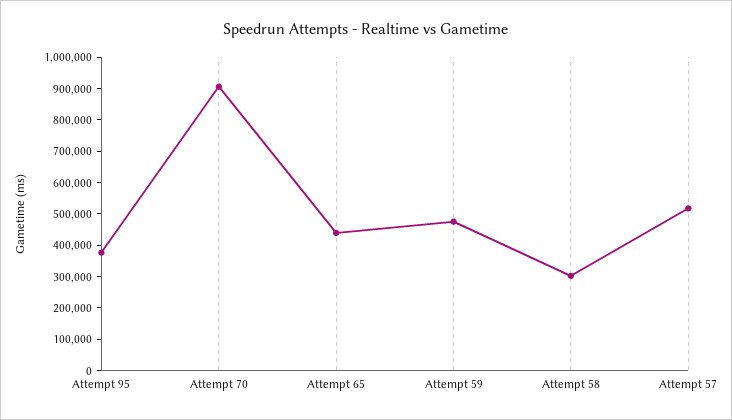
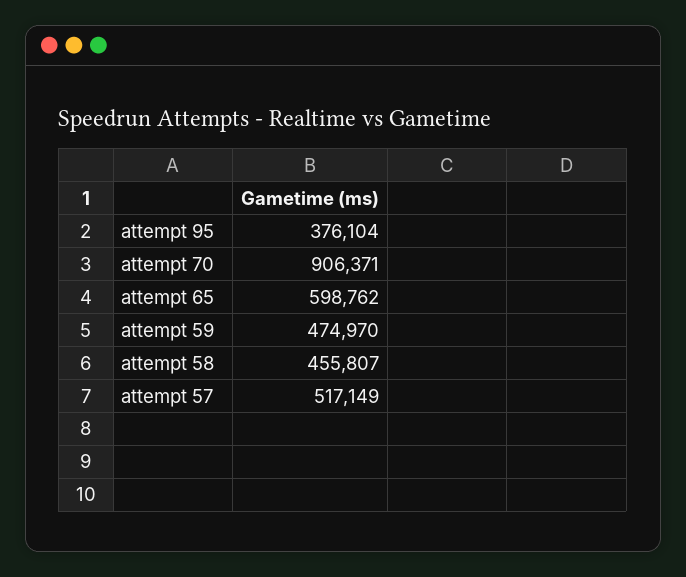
Attempt 65: 450000 -> 598762
Attempt 58: 300000 -> 455807

